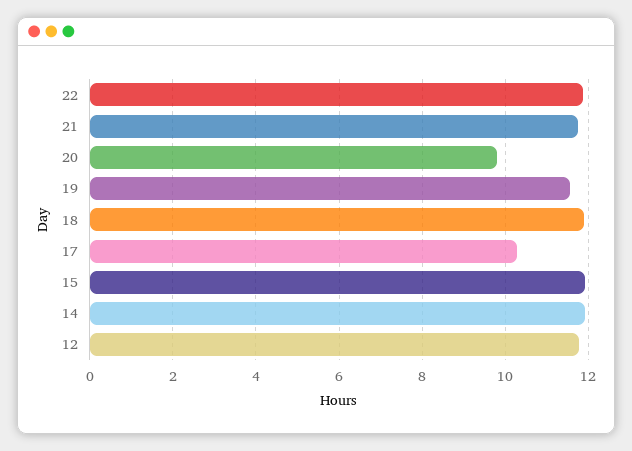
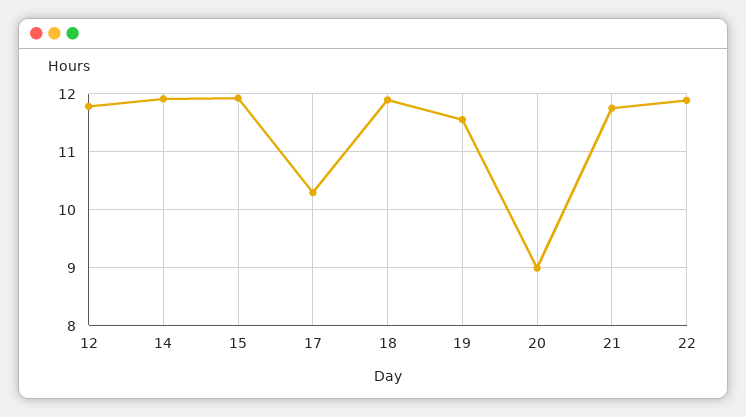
20: 9.8 -> 9

